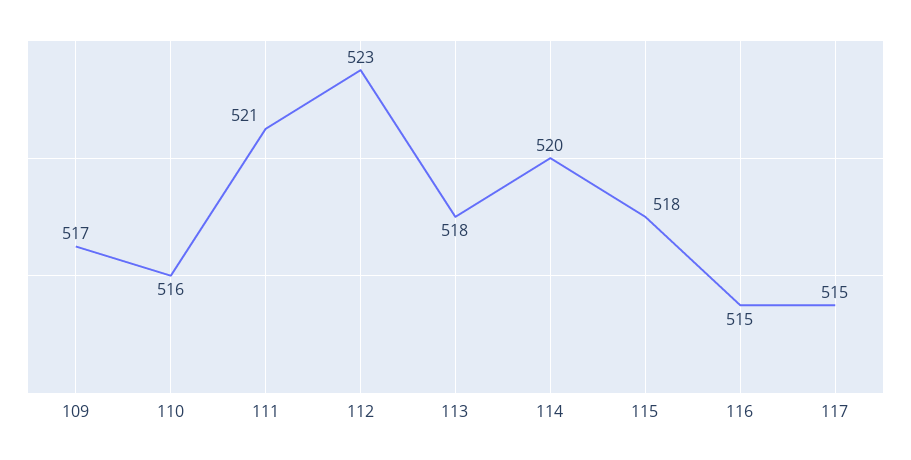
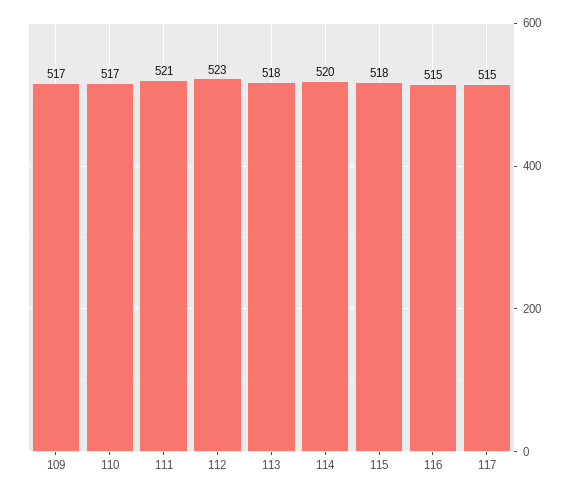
110: 516 -> 517

